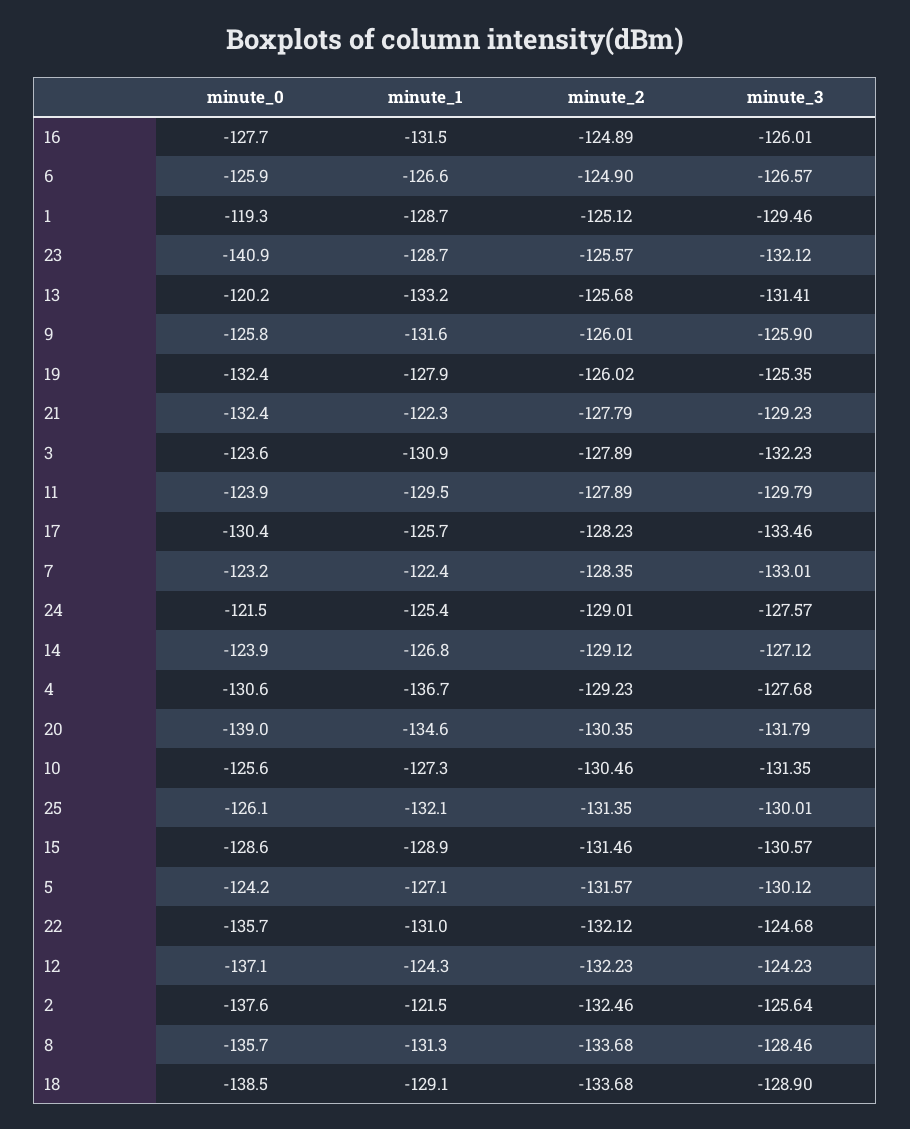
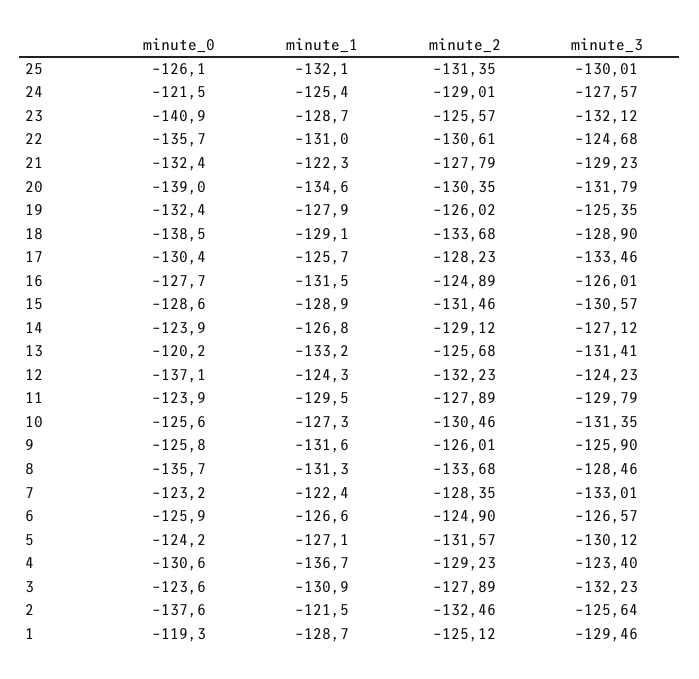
minute_3, 4: -127.68 -> -123.4
minute_2, 22: -132.12 -> -130.61

